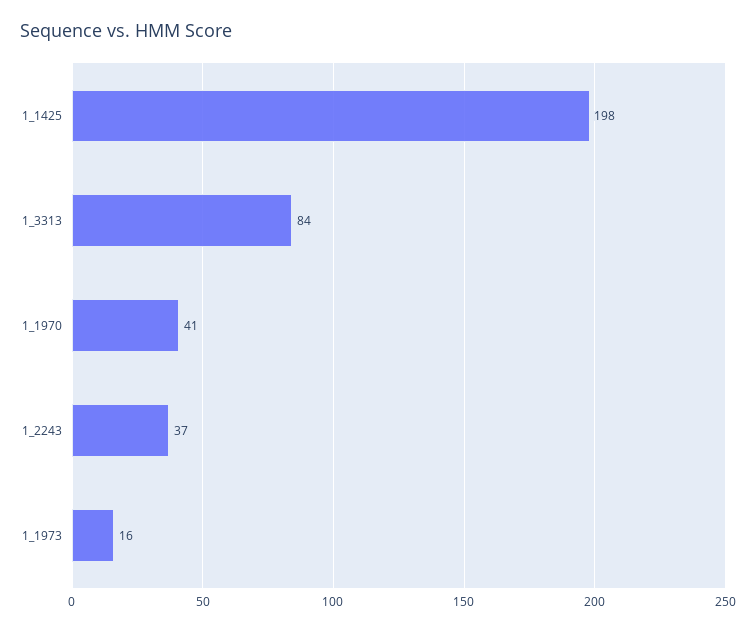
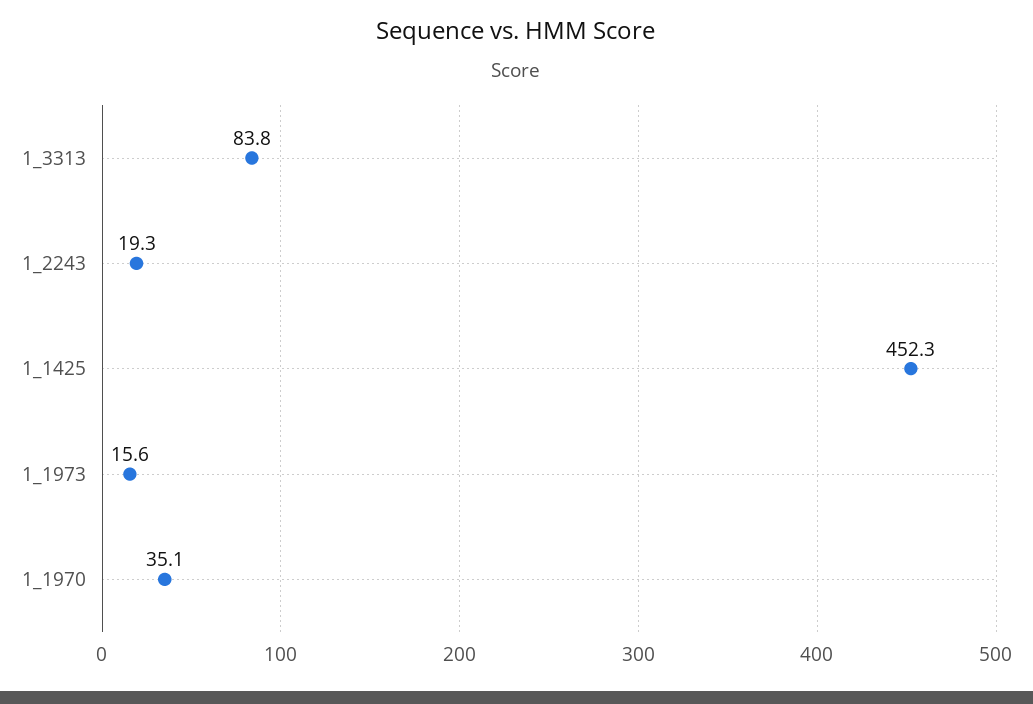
1_1425: 198 -> 452.3
1_1970: 41 -> 35.1
1_2243: 37 -> 19.3

